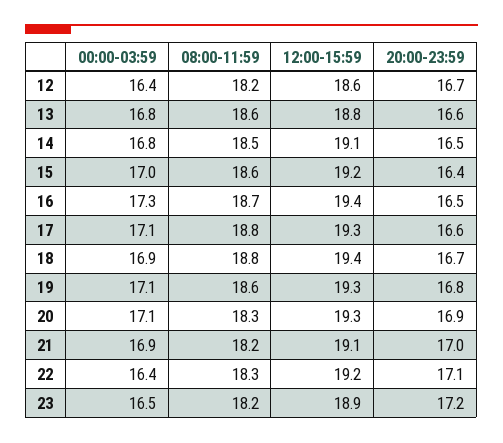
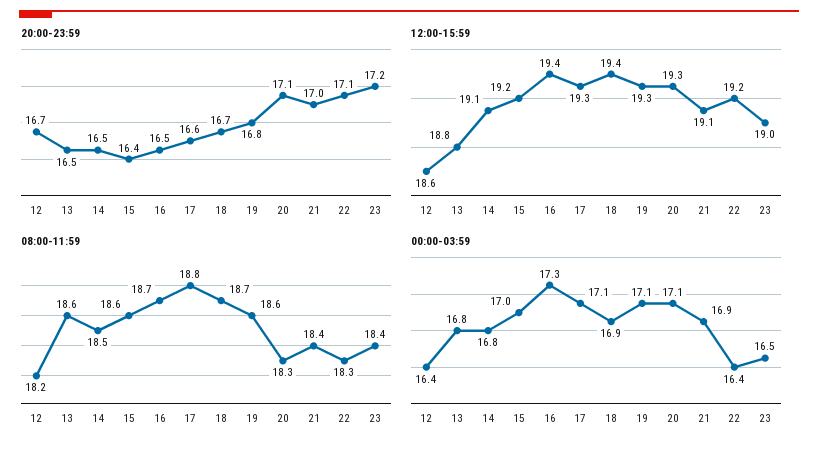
20:00-23:59, 13: 16.6 -> 16.5
08:00-11:59, 18: 18.8 -> 18.7
20:00-23:59, 20: 16.9 -> 17.1
08:00-11:59, 21: 18.2 -> 18.4
08:00-11:59, 23: 18.2 -> 18.4
12:00-15:59, 23: 18.9 -> 19

